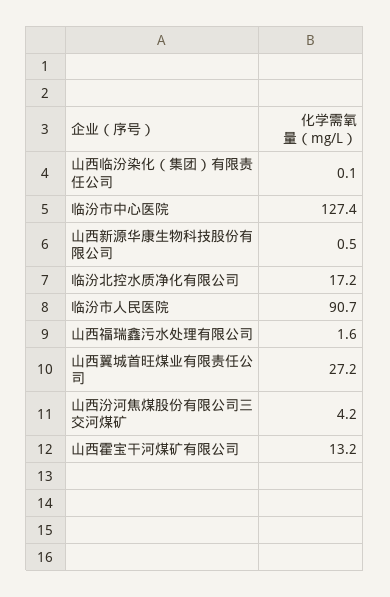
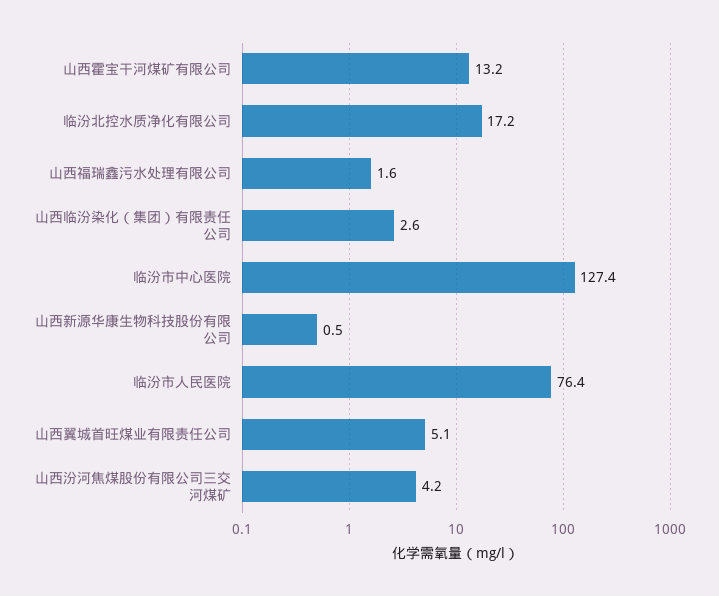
山西临汾染化（集团）有限责任公司: 0.1 -> 2.6
临汾市人民医院: 90.7 -> 76.4
山西翼城首旺煤业有限责任公司: 27.2 -> 5.1

